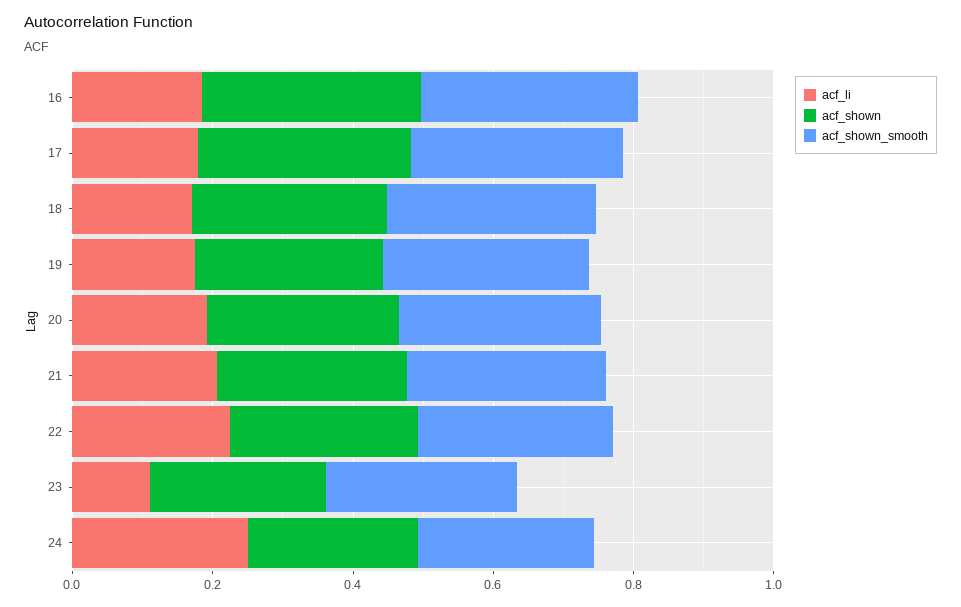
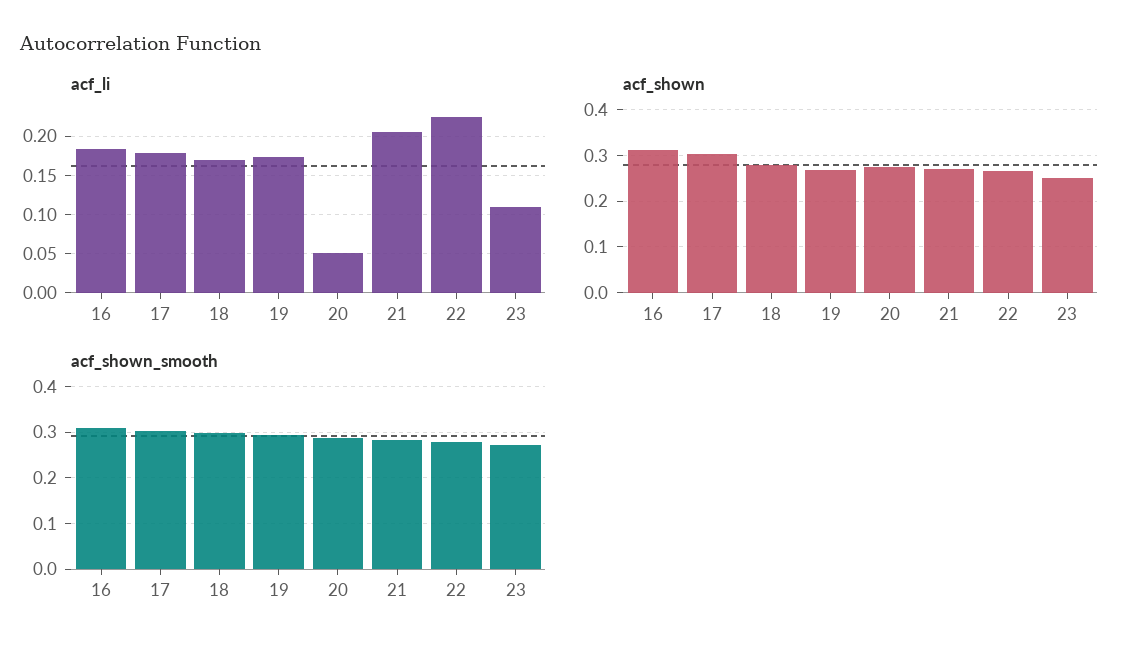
acf_li, 20: 0.2 -> 0.05
acf_li, 24: 0.25 -> none
acf_shown, 24: 0.25 -> none
acf_shown_smooth, 24: 0.25 -> none

